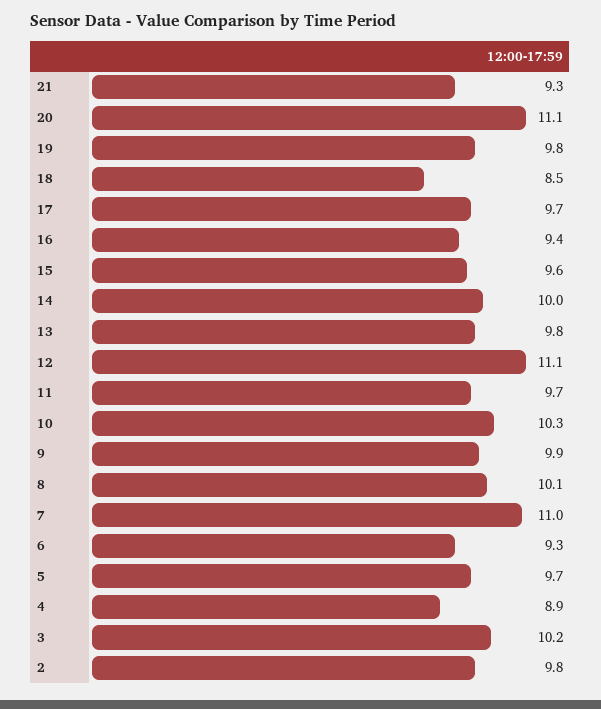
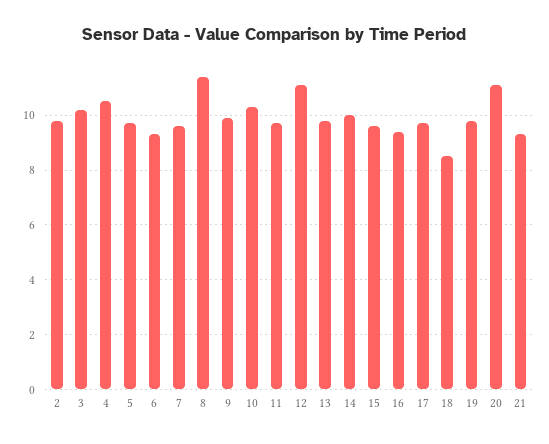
8: 10.1 -> 11.5
7: 11 -> 9.5
4: 8.9 -> 10.5

